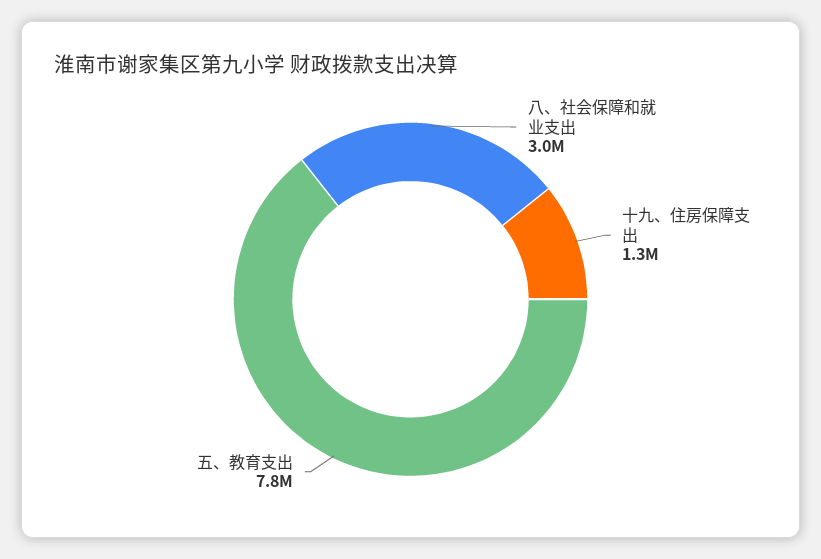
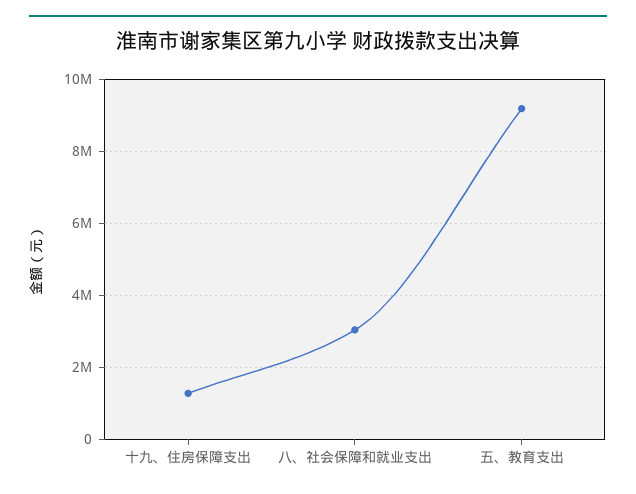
五、教育支出: 7800000 -> 9200000

